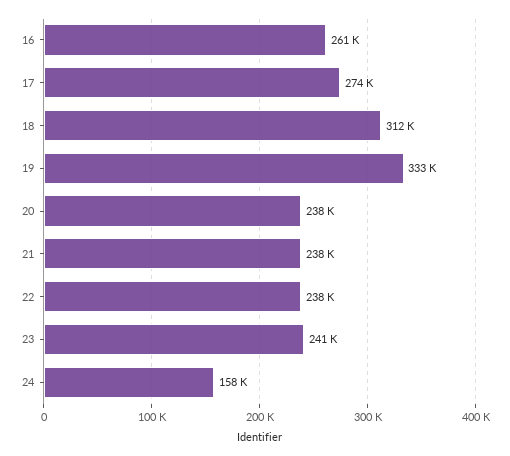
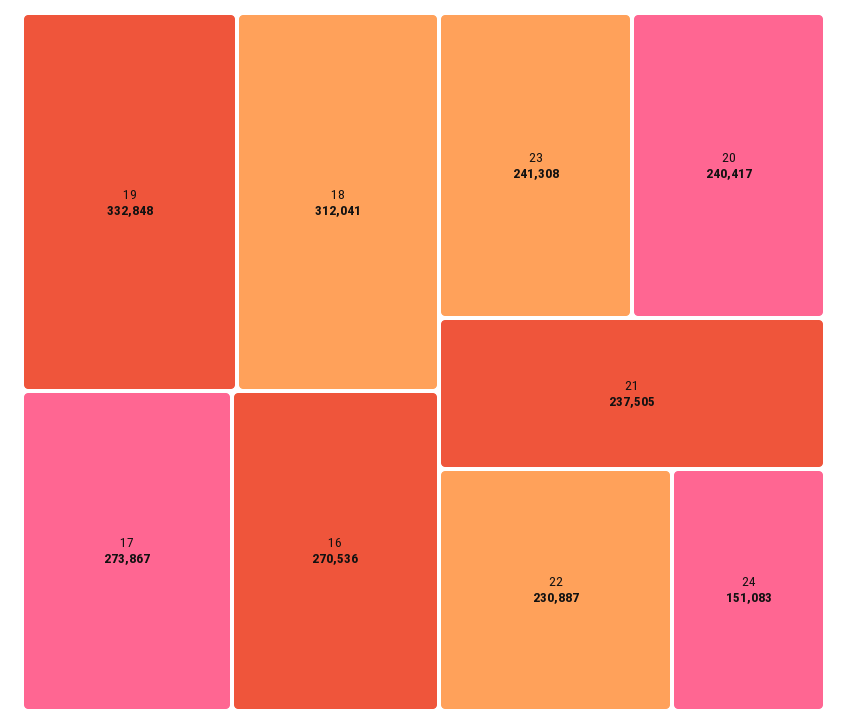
16: 261000 -> 270536
20: 238000 -> 240417
22: 238000 -> 230887
24: 158000 -> 151083

